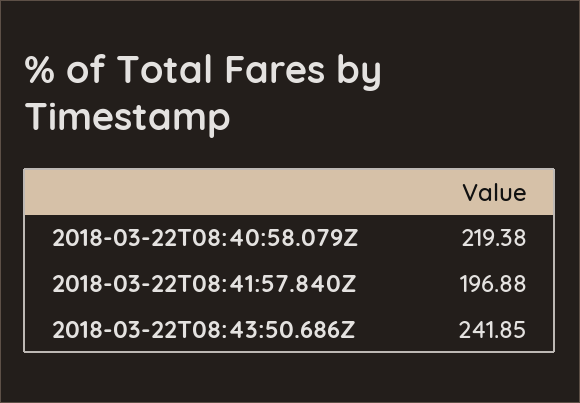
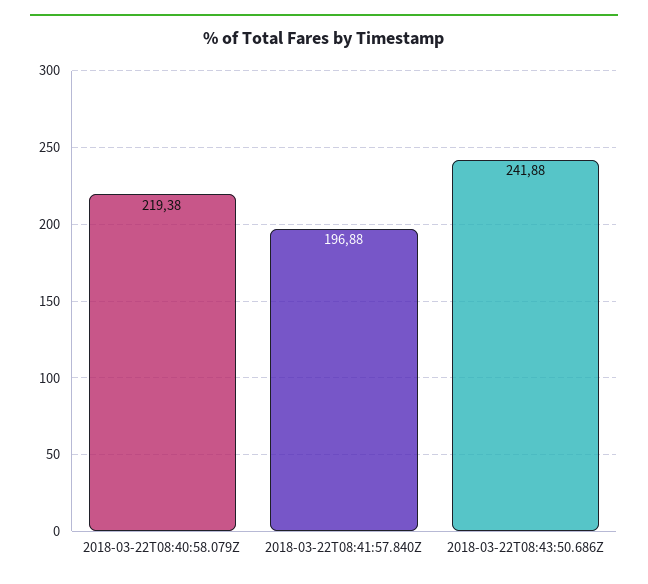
2018-03-22T08:43:50.686Z: 241.85 -> 241.88

